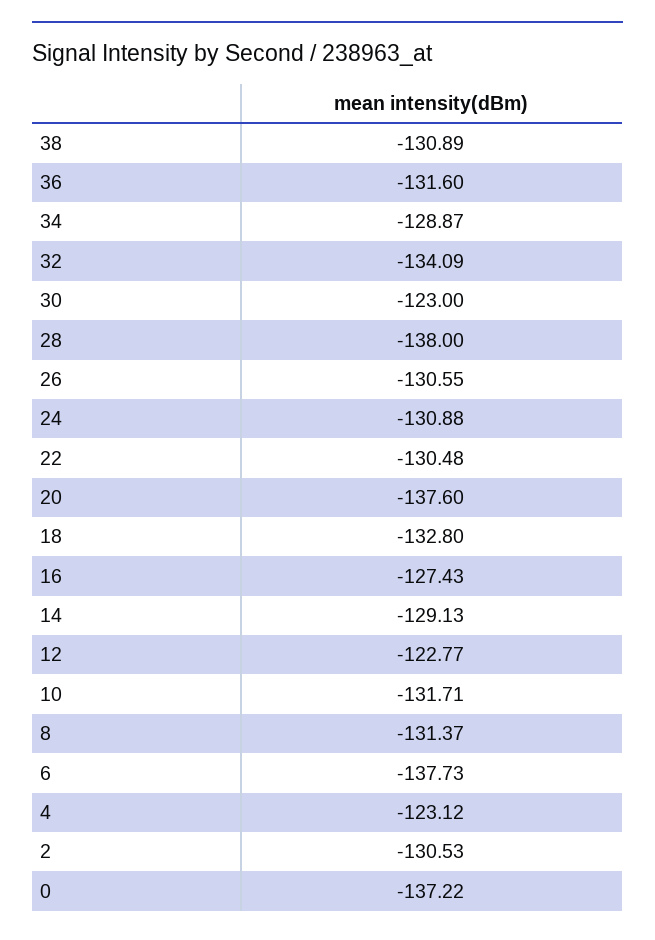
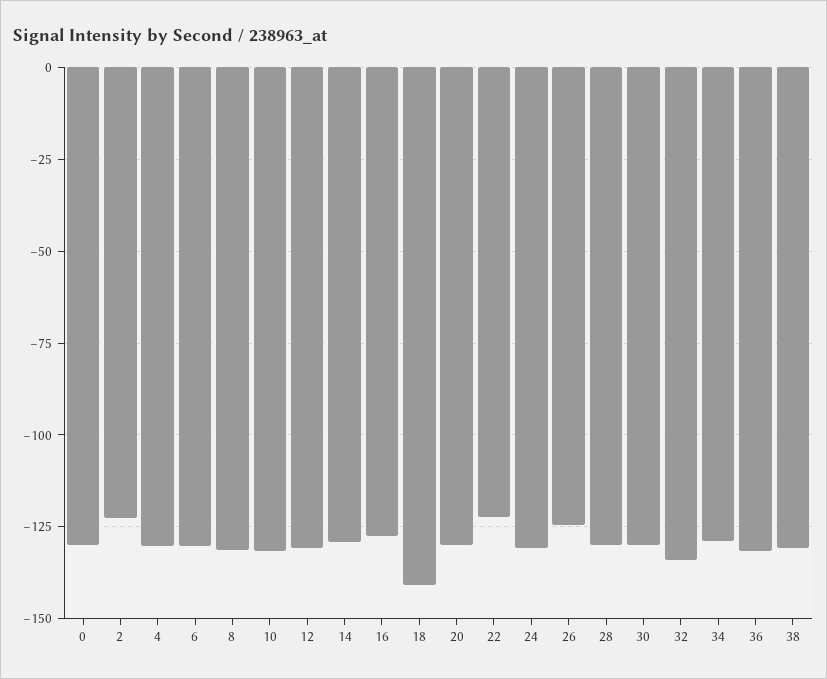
30: -123 -> -130
28: -138 -> -130
26: -130.55 -> -125
22: -130.48 -> -122.5
20: -137.6 -> -130
18: -132.8 -> -140
12: -122.77 -> -130
6: -137.73 -> -130
4: -123.12 -> -130
2: -130.53 -> -122.5
0: -137.22 -> -130

